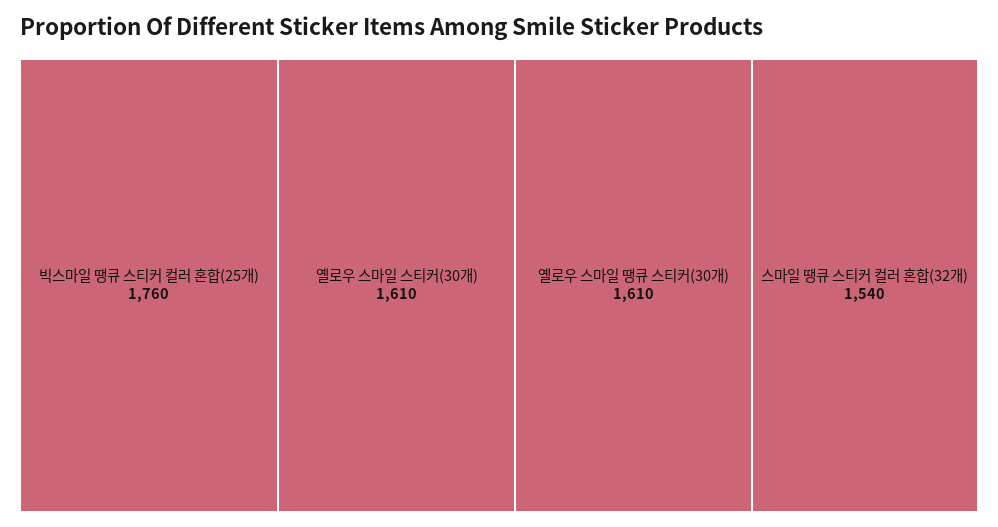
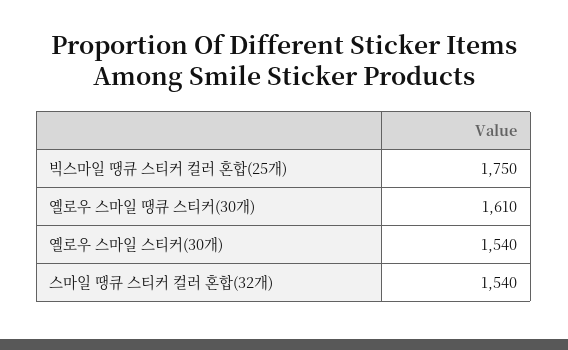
빅스마일 땡큐 스티커 컬러 혼합(25개): 1760 -> 1750
옐로우 스마일 스티커(30개): 1610 -> 1540

